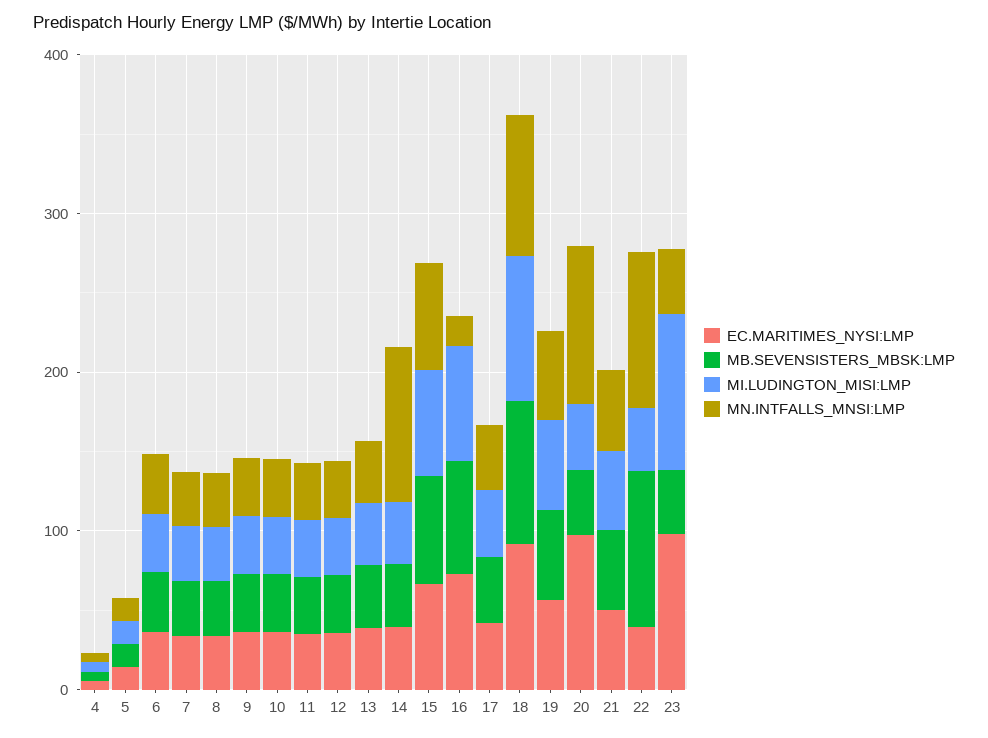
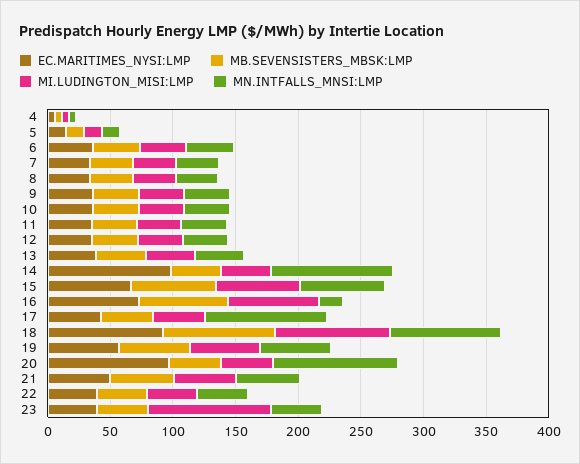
EC.MARITIMES_NYSI:LMP, 14: 40 -> 100
MN.INTFALLS_MNSI:LMP, 17: 40 -> 100
MB.SEVENSISTERS_MBSK:LMP, 22: 100 -> 40
MN.INTFALLS_MNSI:LMP, 22: 100 -> 40
EC.MARITIMES_NYSI:LMP, 23: 100 -> 40

